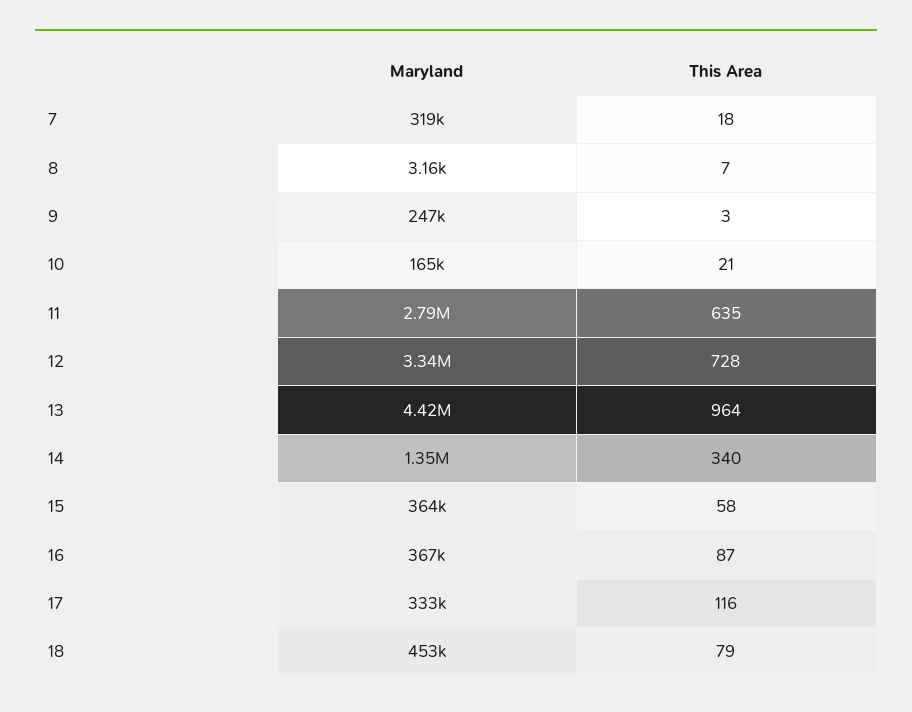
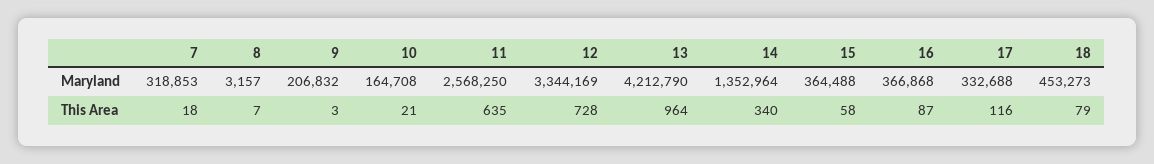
Maryland, 9: 247000 -> 206832
Maryland, 11: 2790000 -> 2568250
Maryland, 13: 4420000 -> 4212790

